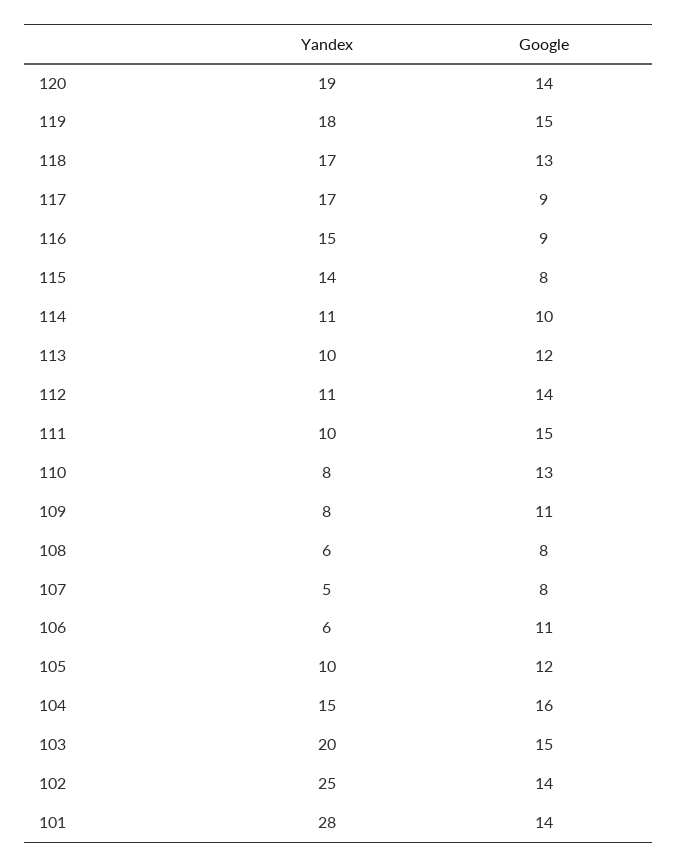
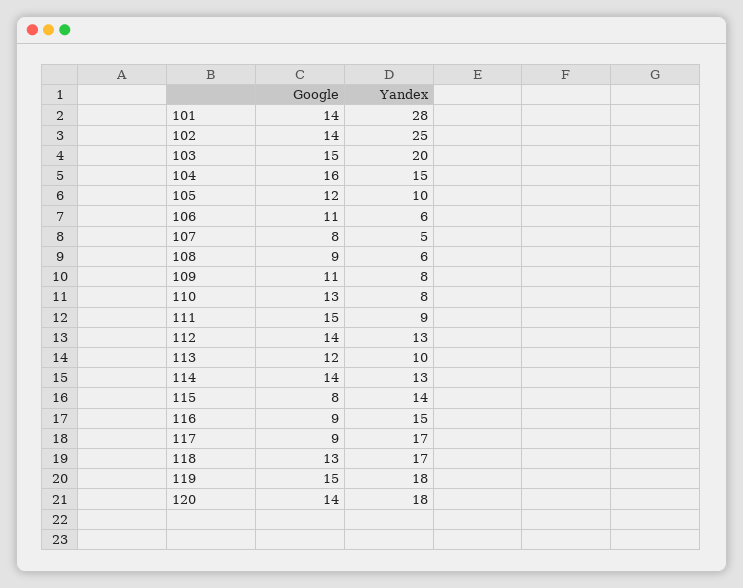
Yandex, 120: 19 -> 18
Yandex, 114: 11 -> 13
Google, 114: 10 -> 14
Yandex, 112: 11 -> 13
Yandex, 111: 10 -> 9
Google, 108: 8 -> 9

